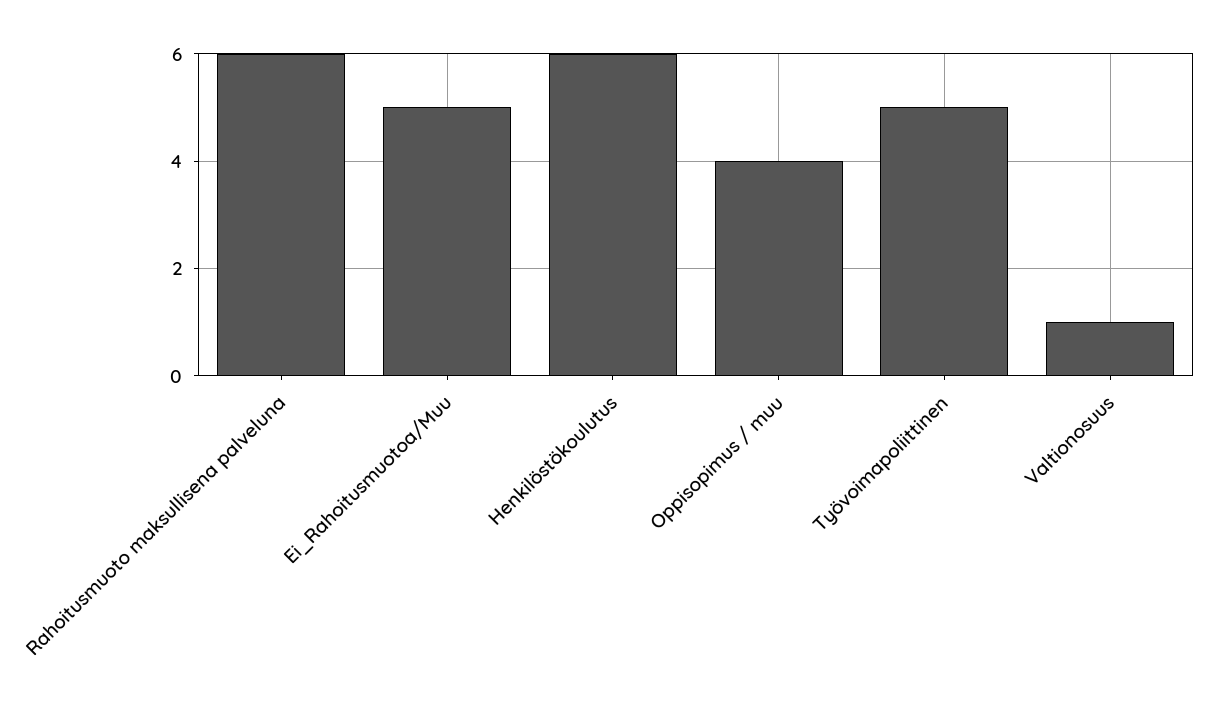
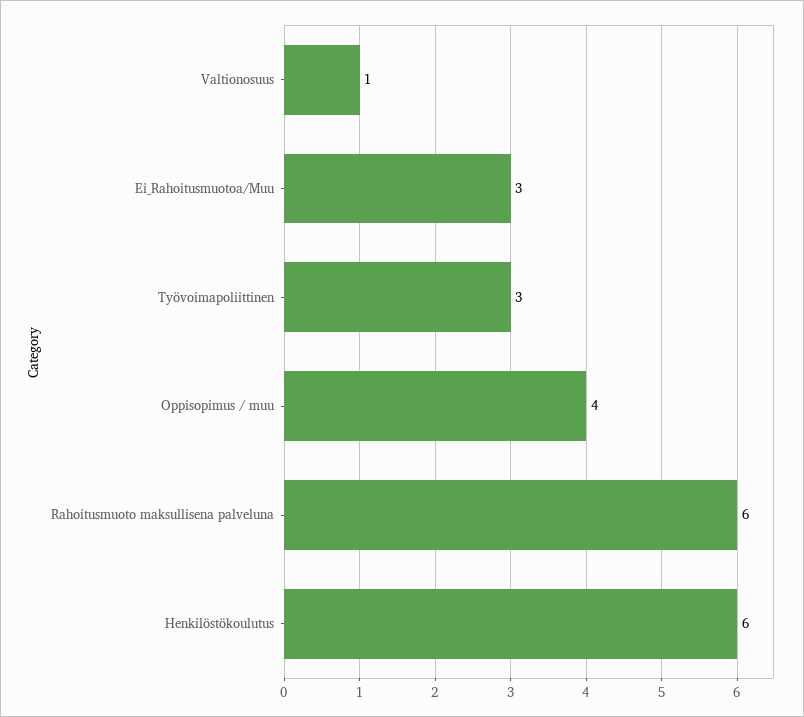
Ei_Rahoitusmuotoa/Muu: 5 -> 3
Työvoimapoliittinen: 5 -> 3

